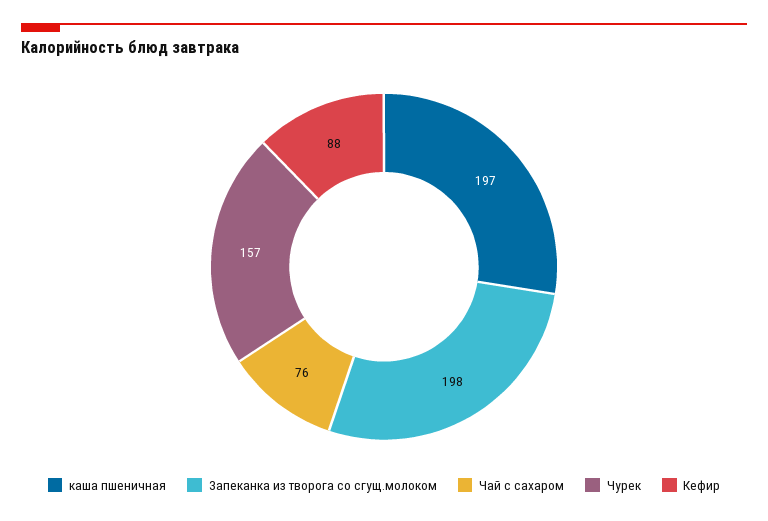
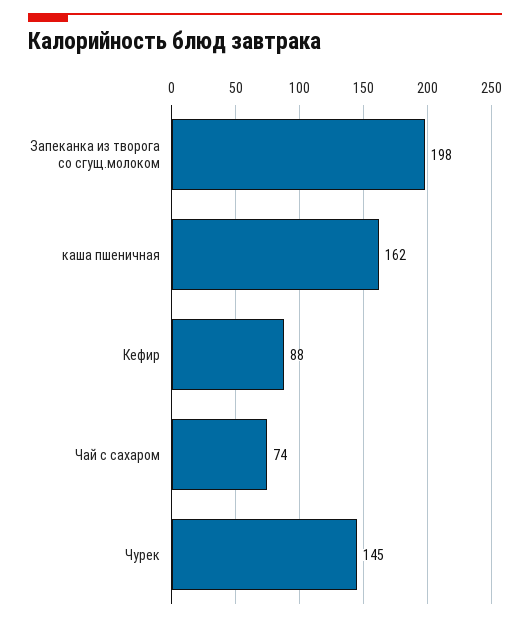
каша пшеничная: 197 -> 162
Чай с сахаром: 76 -> 74
Чурек: 157 -> 145

